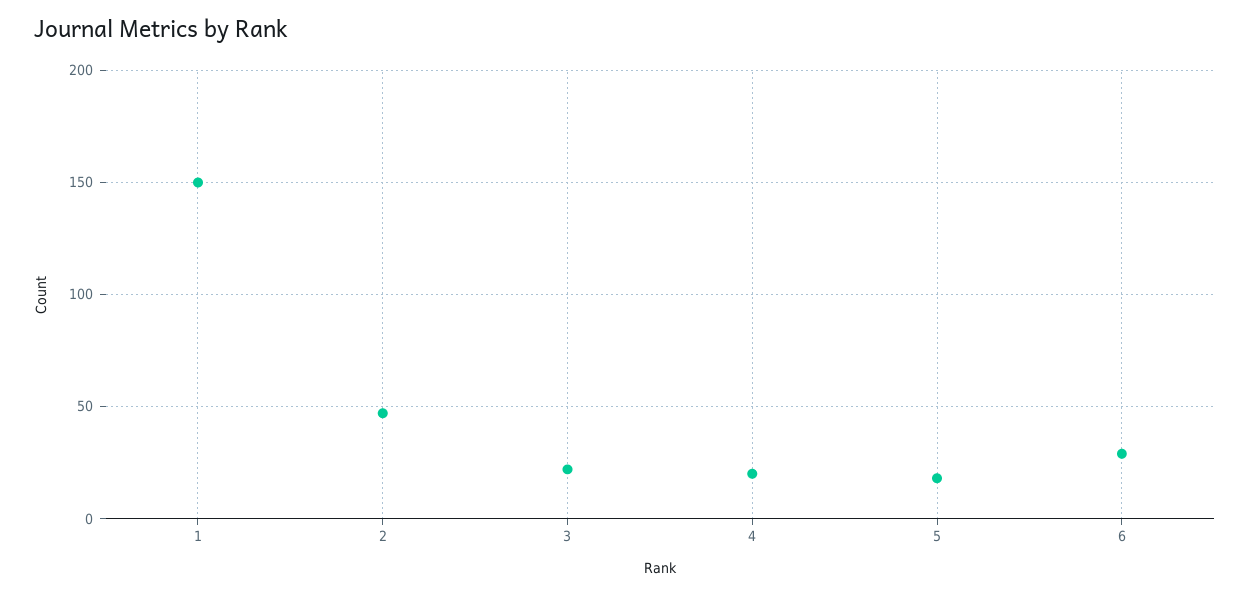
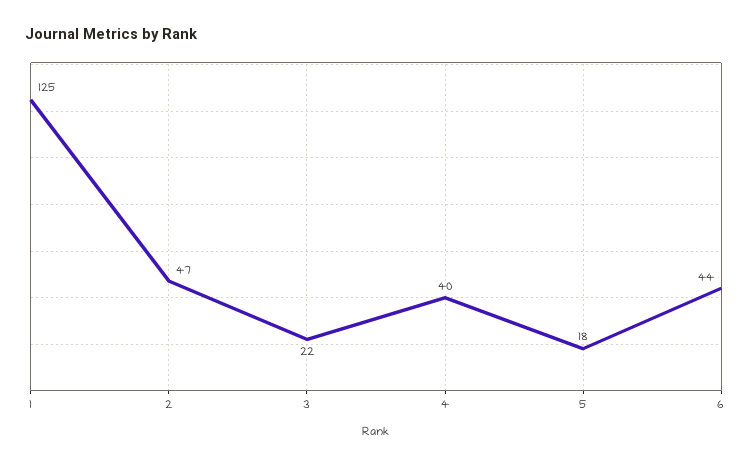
1: 150 -> 125
4: 20 -> 40
6: 30 -> 44

